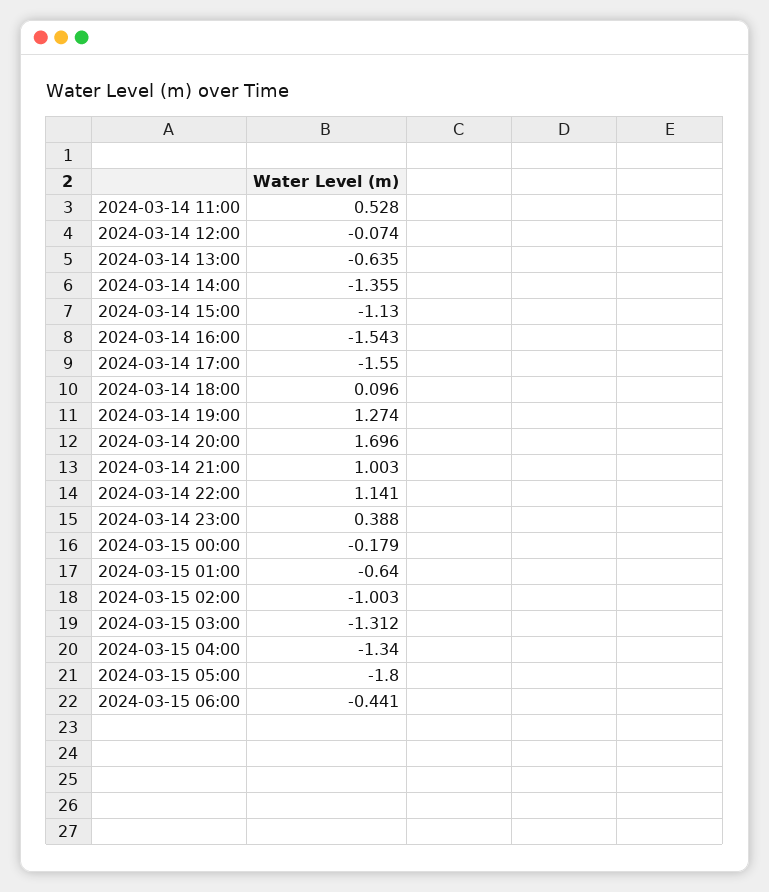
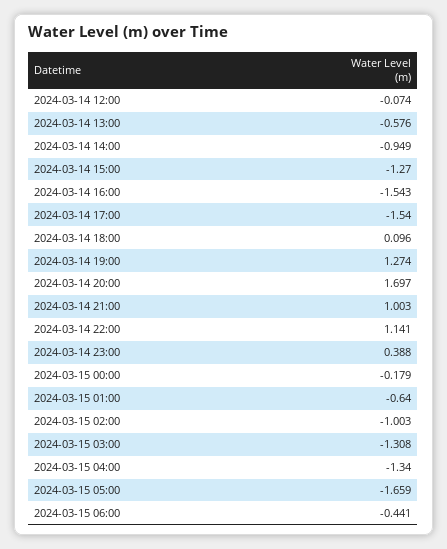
2024-03-14 11:00: 0.528 -> none
2024-03-14 13:00: -0.635 -> -0.576
2024-03-14 14:00: -1.355 -> -0.949
2024-03-14 15:00: -1.13 -> -1.27
2024-03-14 17:00: -1.55 -> -1.54
2024-03-14 20:00: 1.696 -> 1.697
2024-03-15 03:00: -1.312 -> -1.308
2024-03-15 05:00: -1.8 -> -1.659

